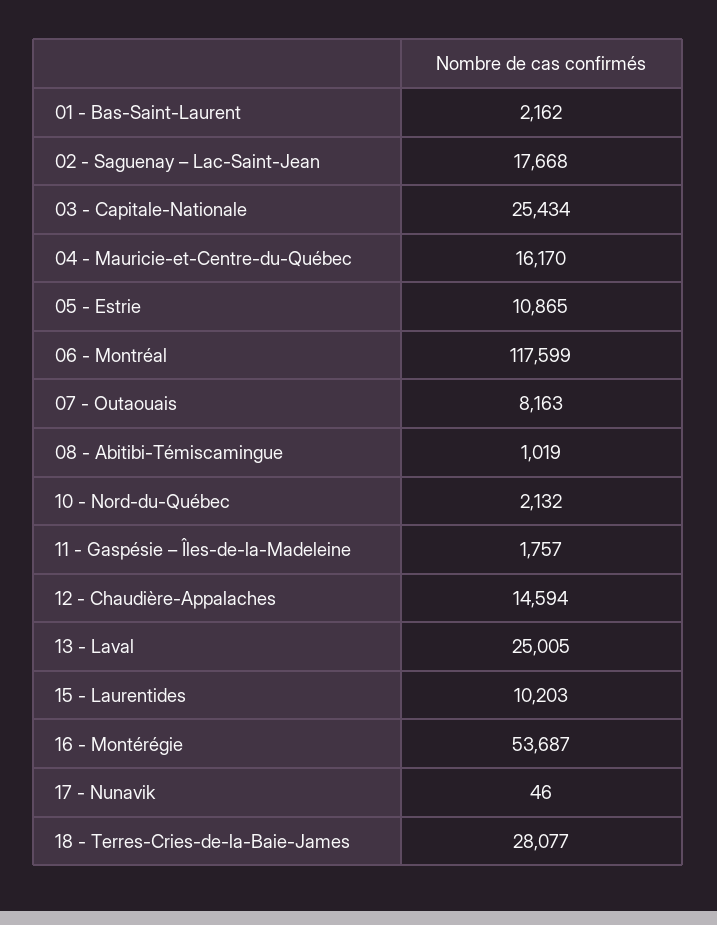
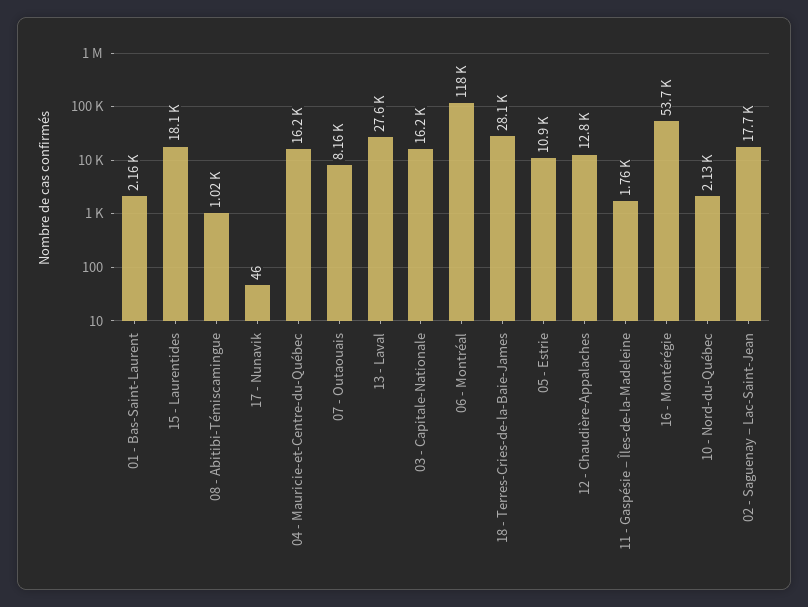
03 - Capitale-Nationale: 25434 -> 16200
12 - Chaudière-Appalaches: 14594 -> 12800
13 - Laval: 25005 -> 27600
15 - Laurentides: 10203 -> 18100

